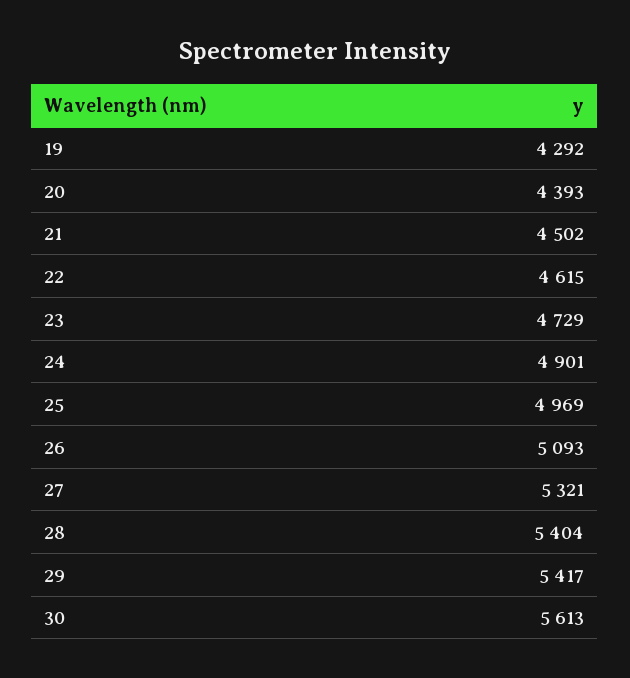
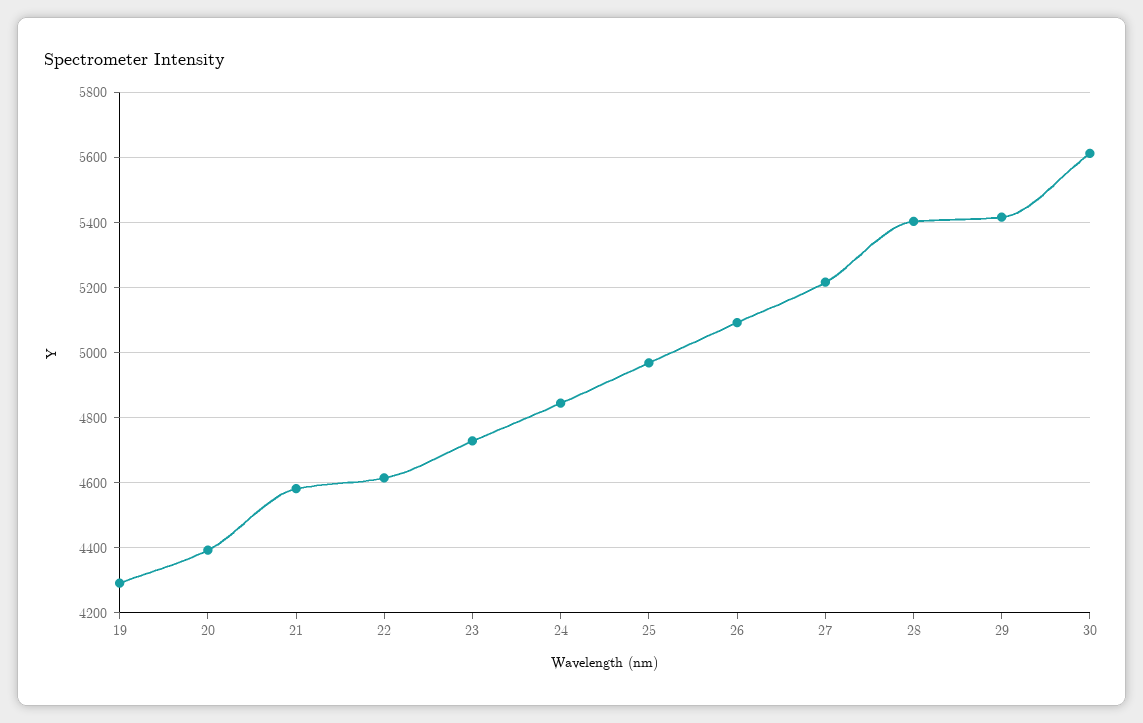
21: 4502 -> 4580
24: 4901 -> 4840
27: 5321 -> 5220

